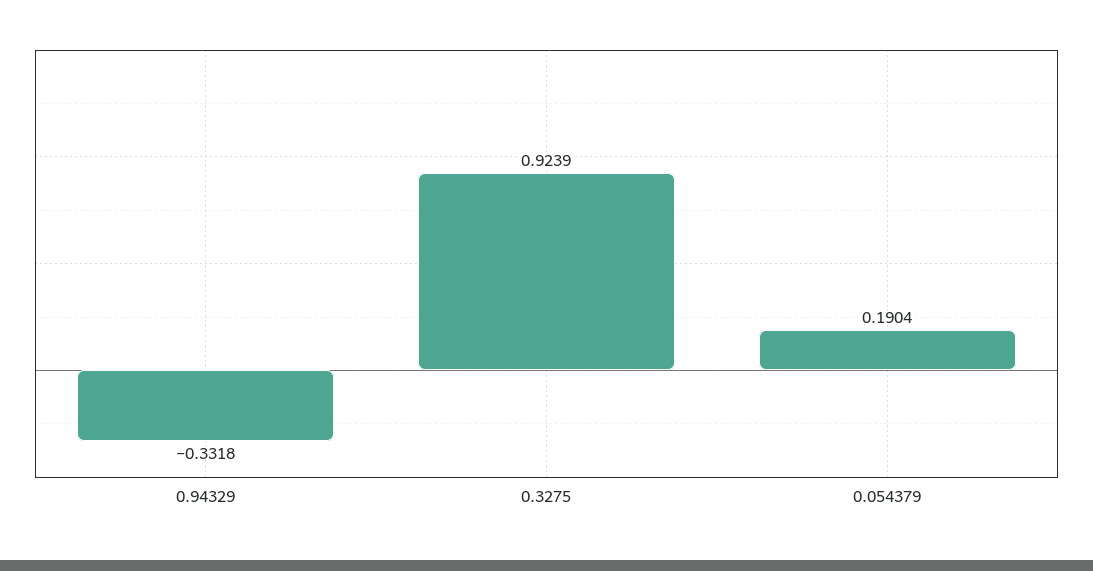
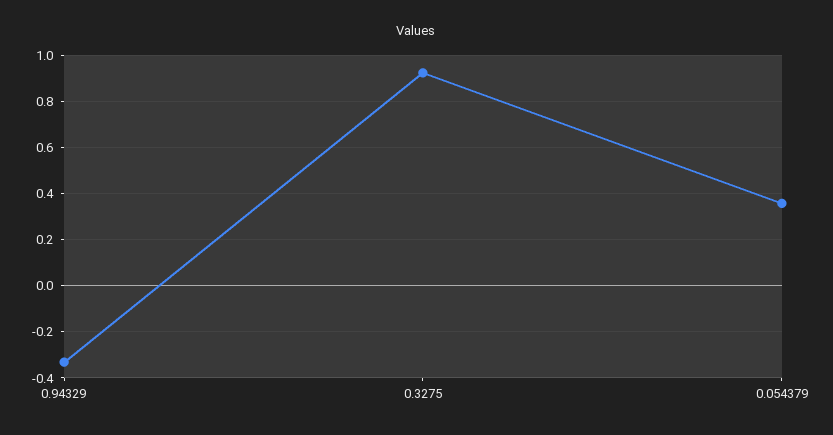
0.054379: 0.1904 -> 0.35

